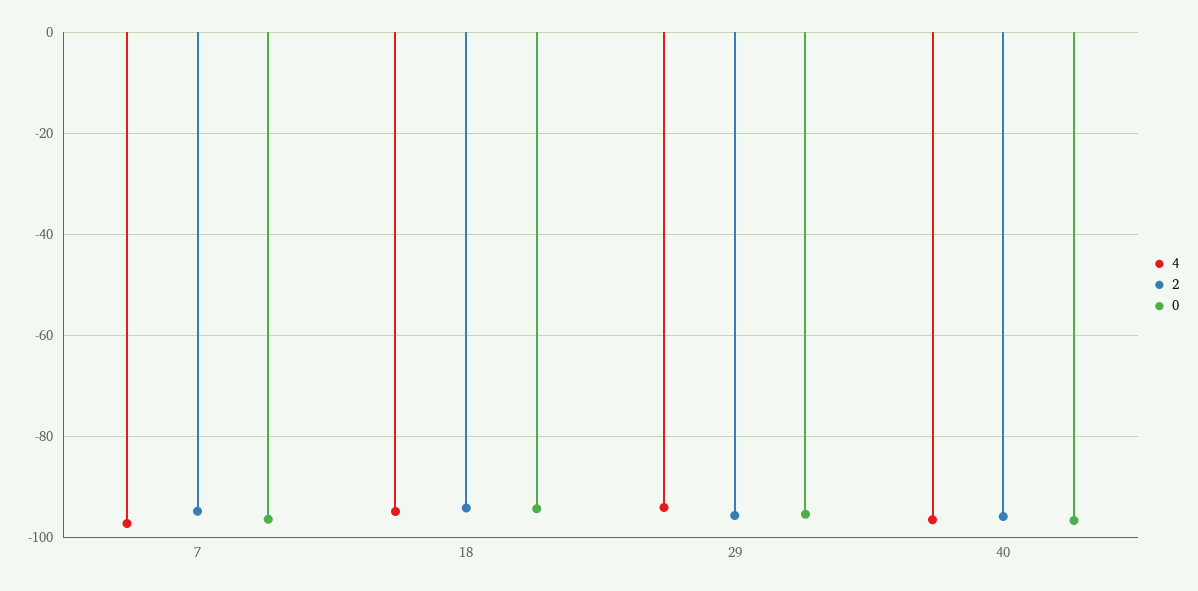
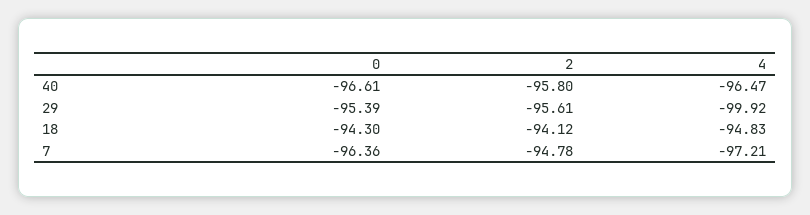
4, 29: -94 -> -99.92

